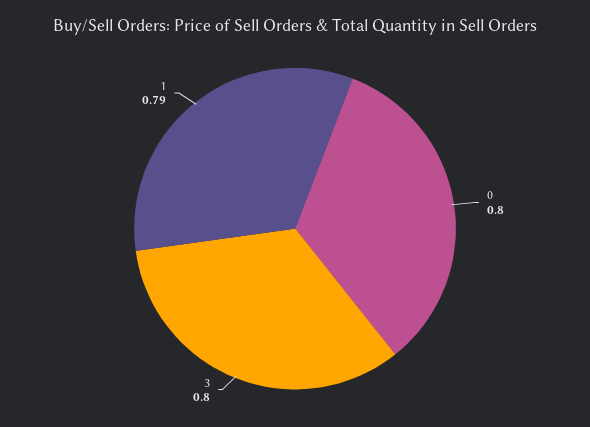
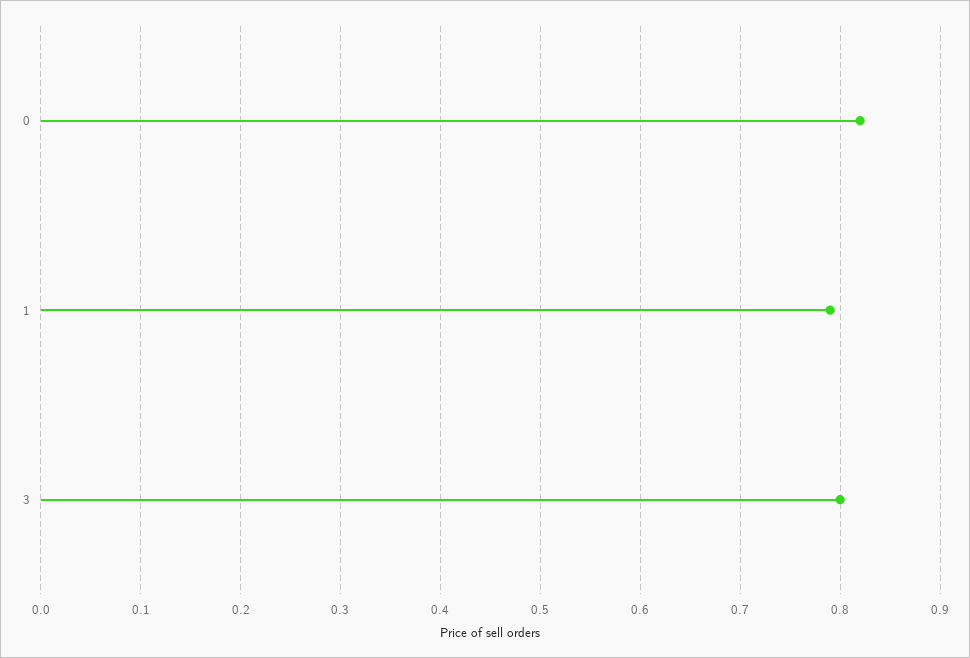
0: 0.8 -> 0.82

